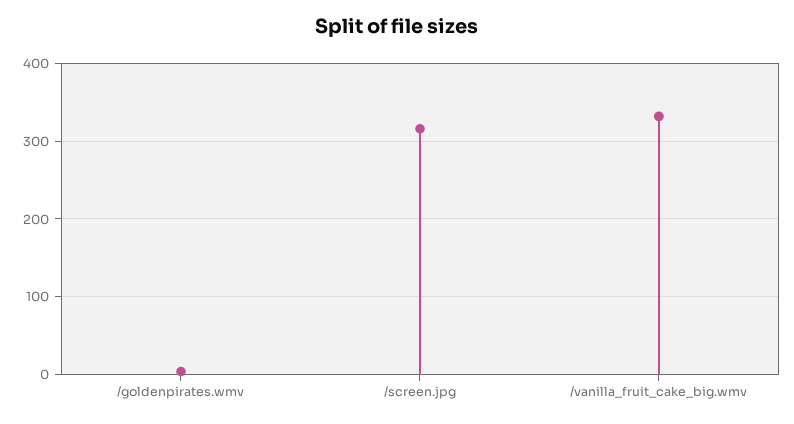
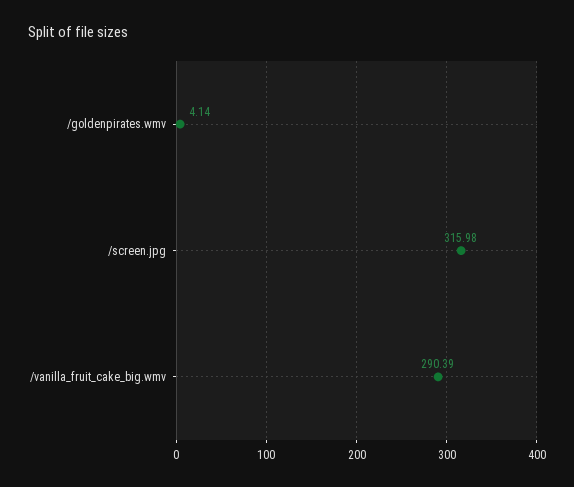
/vanilla_fruit_cake_big.wmv: 330 -> 290.39

